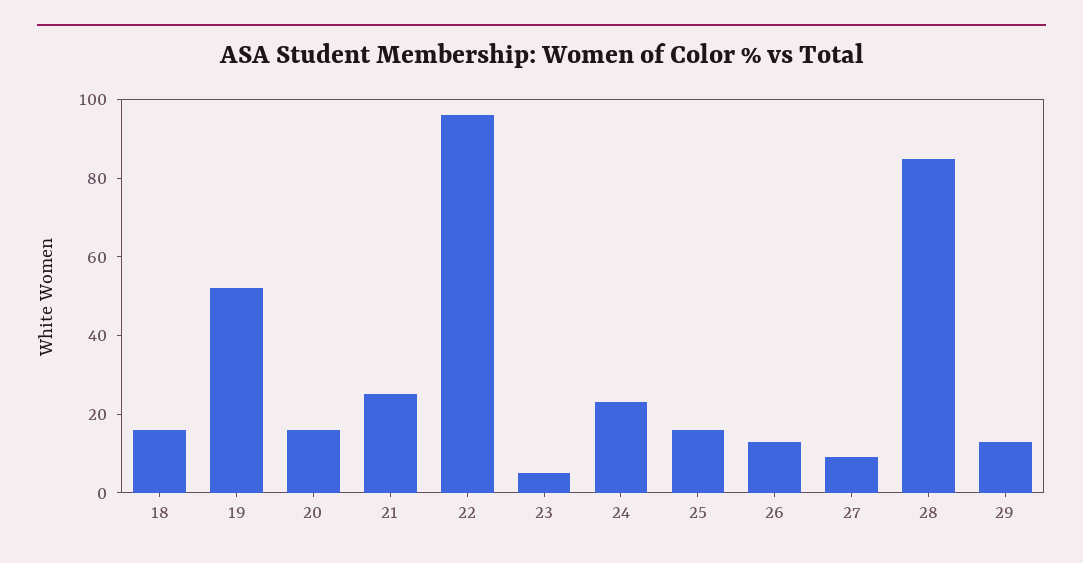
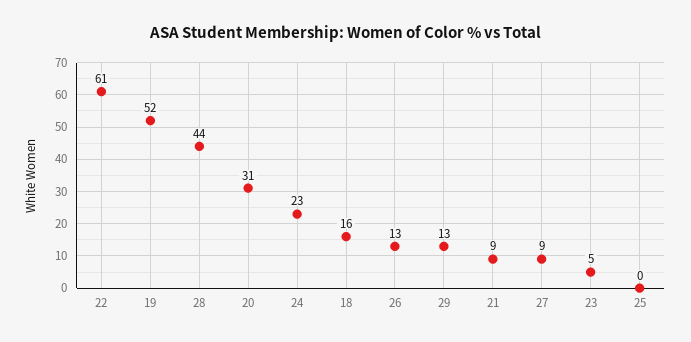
20: 15 -> 31
21: 25 -> 9
22: 95 -> 61
25: 15 -> 0
28: 85 -> 44

